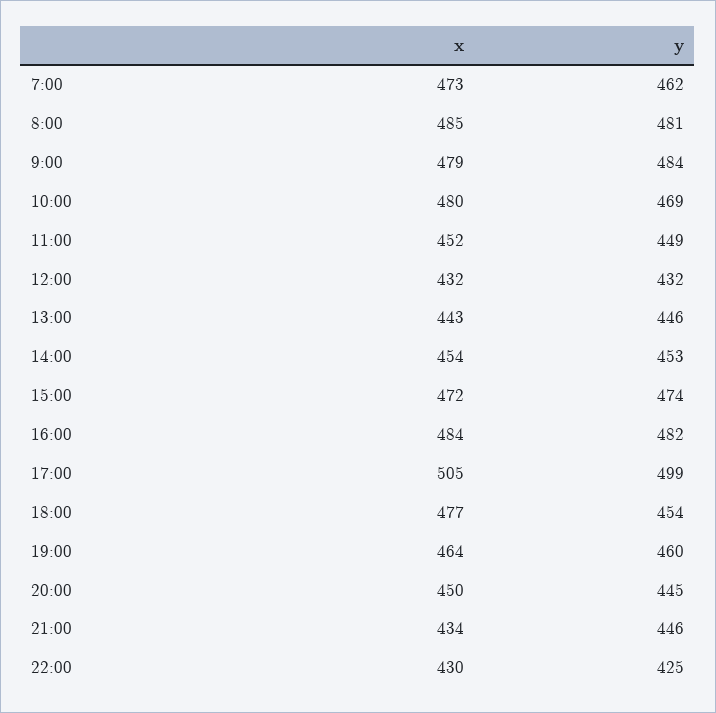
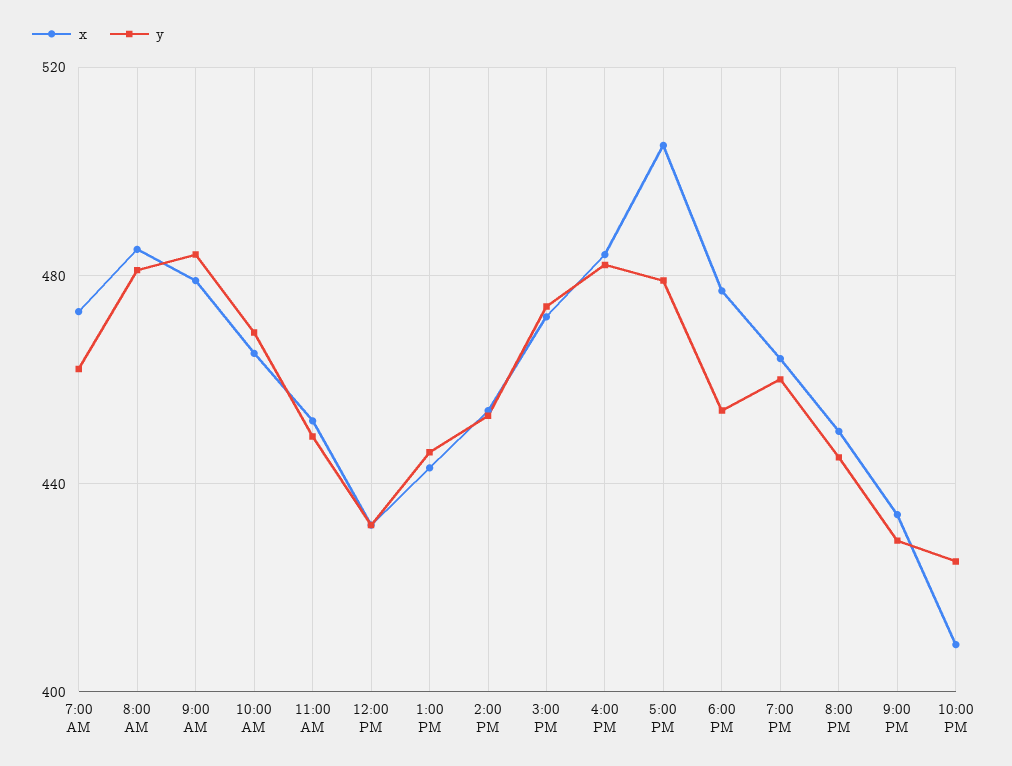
x, 10:00: 480 -> 465
y, 17:00: 499 -> 480
y, 21:00: 446 -> 430
x, 22:00: 430 -> 410

